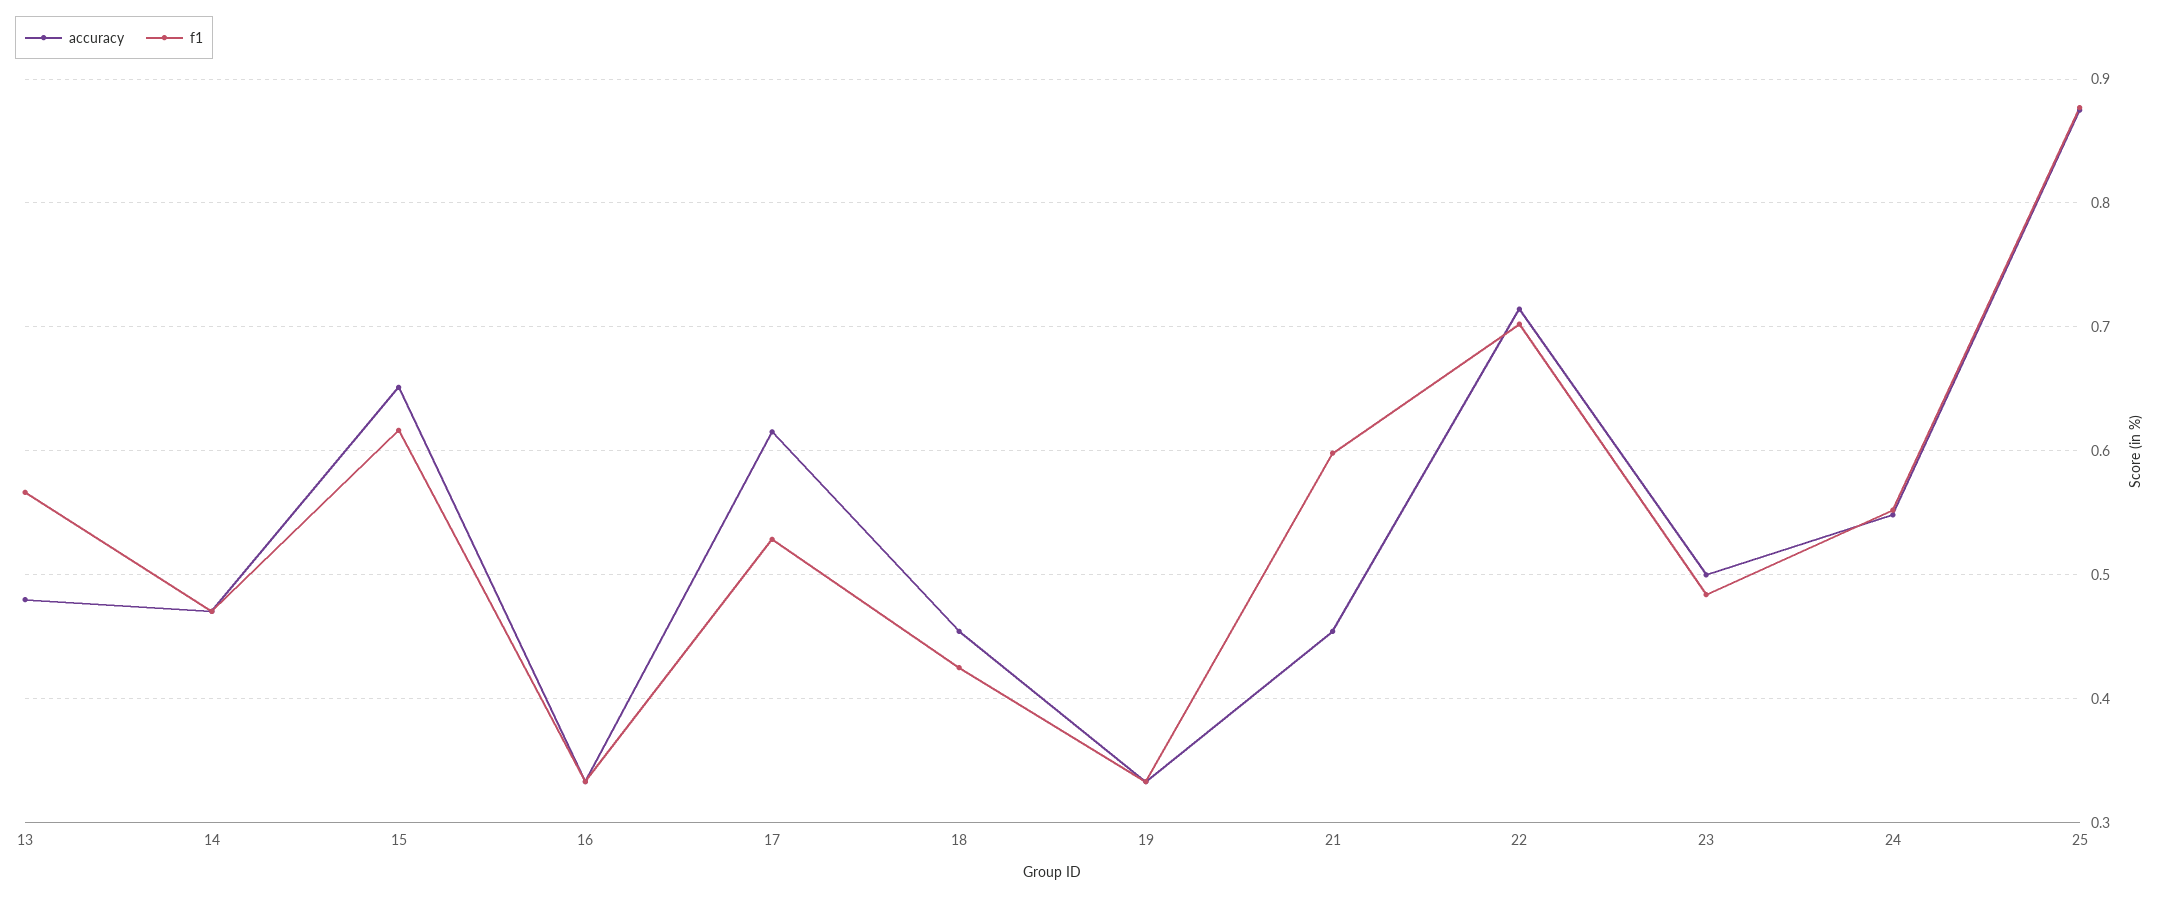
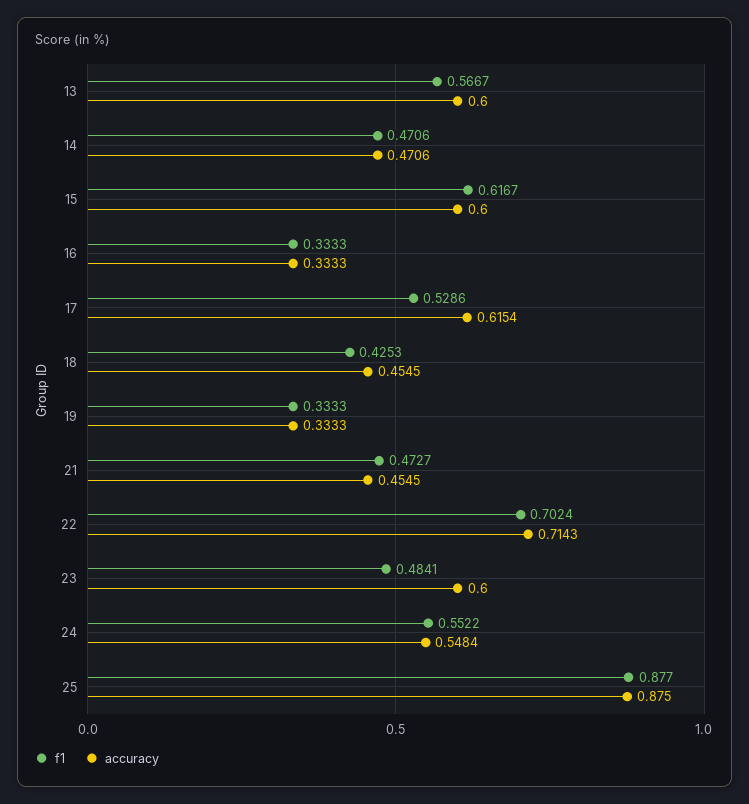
accuracy, 13: 0.48 -> 0.6
accuracy, 15: 0.65 -> 0.6
f1, 21: 0.6 -> 0.4727
accuracy, 23: 0.5 -> 0.6

